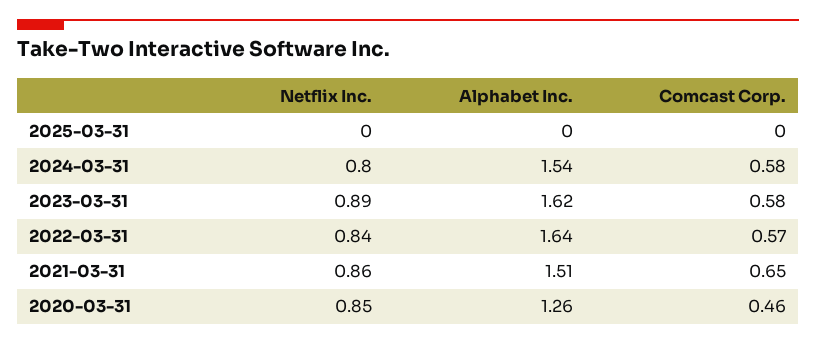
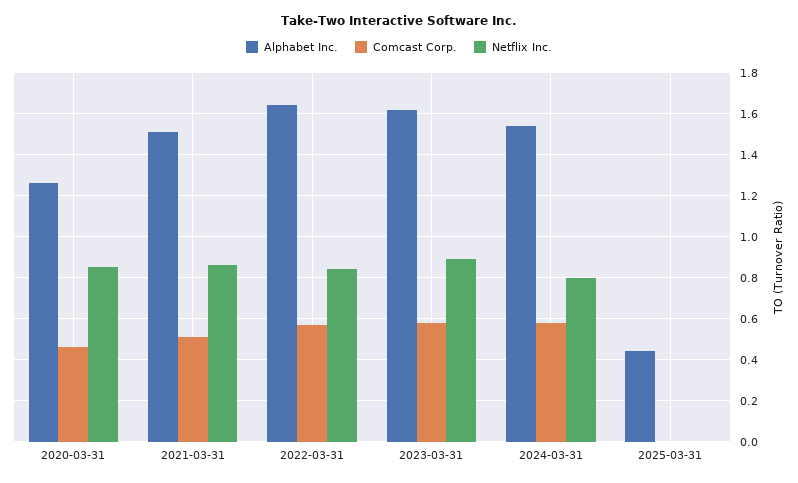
Alphabet Inc., 2025-03-31: 0 -> 0.45
Comcast Corp., 2021-03-31: 0.65 -> 0.5

